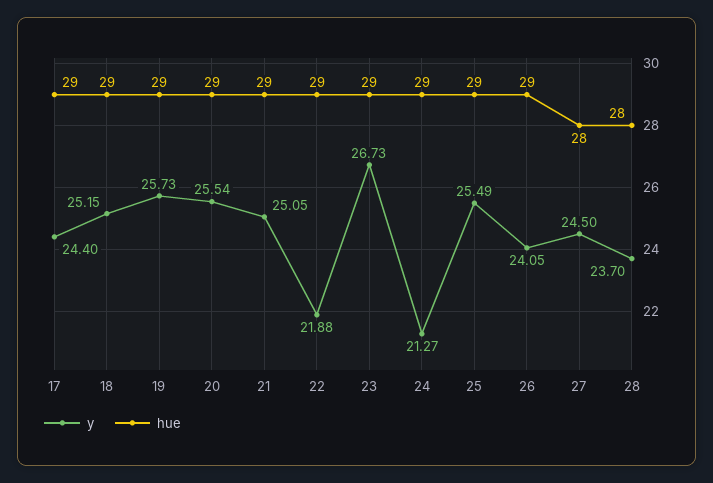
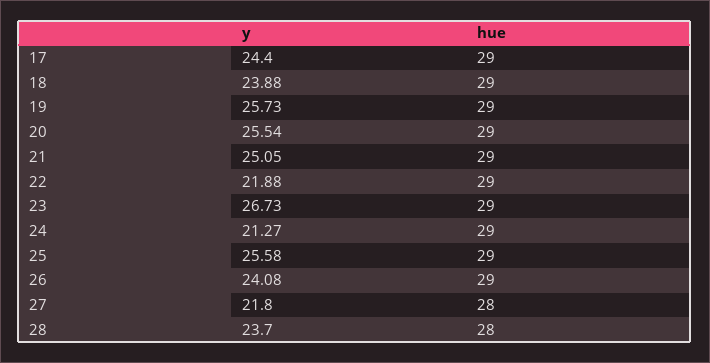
y, 18: 25.15 -> 23.88
y, 25: 25.49 -> 25.58
y, 26: 24.05 -> 24.08
y, 27: 24.5 -> 21.8

